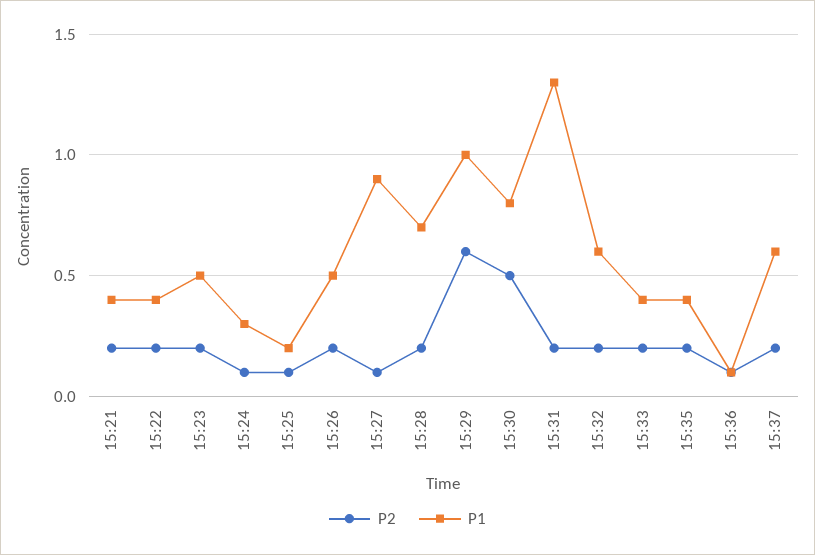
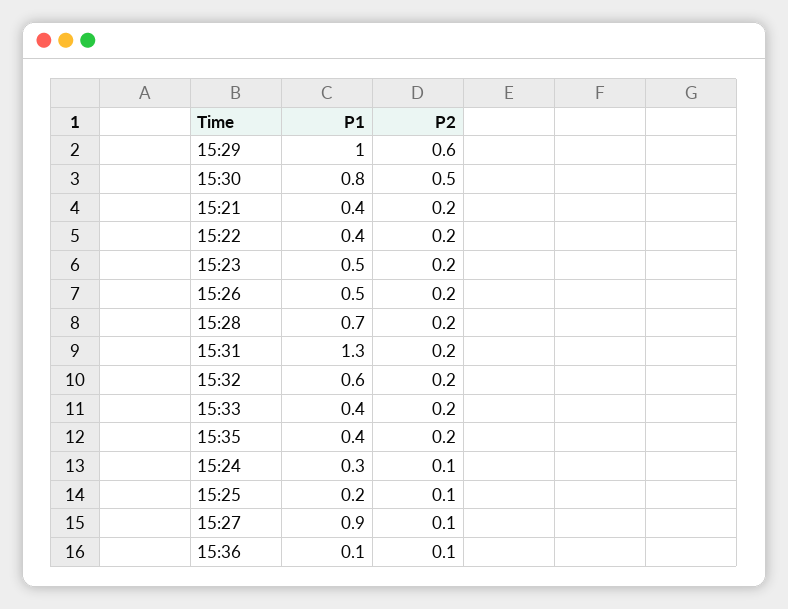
P2, 15:37: 0.2 -> none
P1, 15:37: 0.6 -> none

